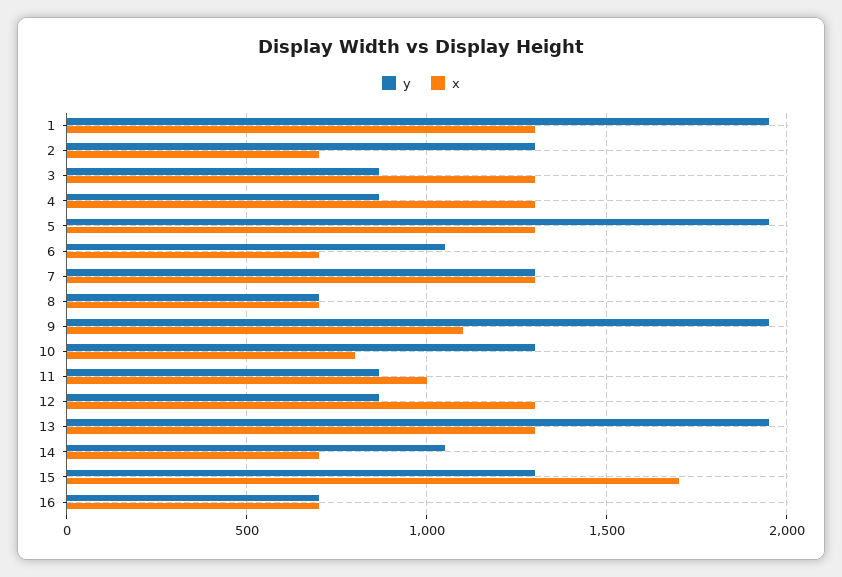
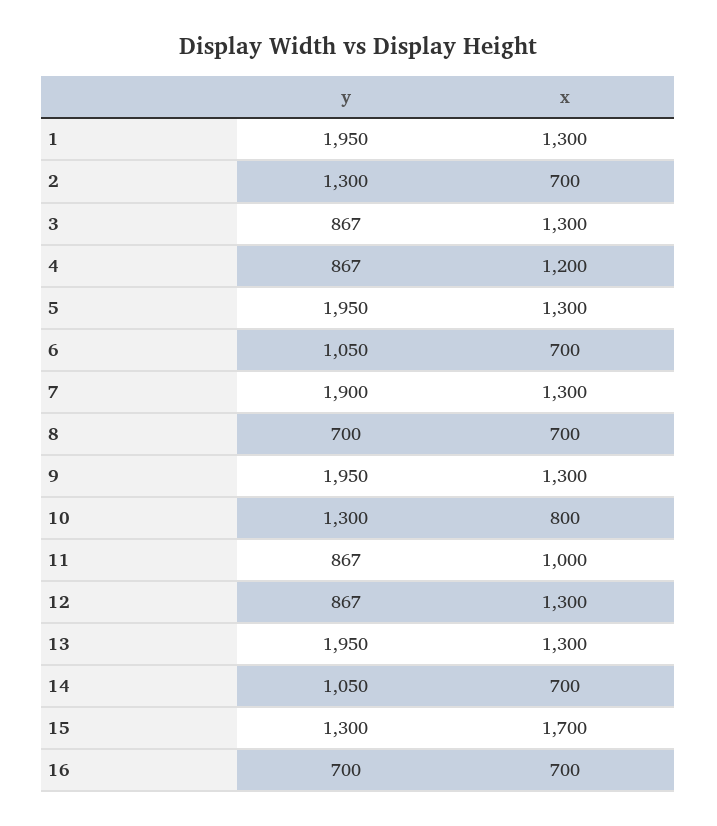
x, 4: 1300 -> 1200
y, 7: 1300 -> 1900
x, 9: 1100 -> 1300

